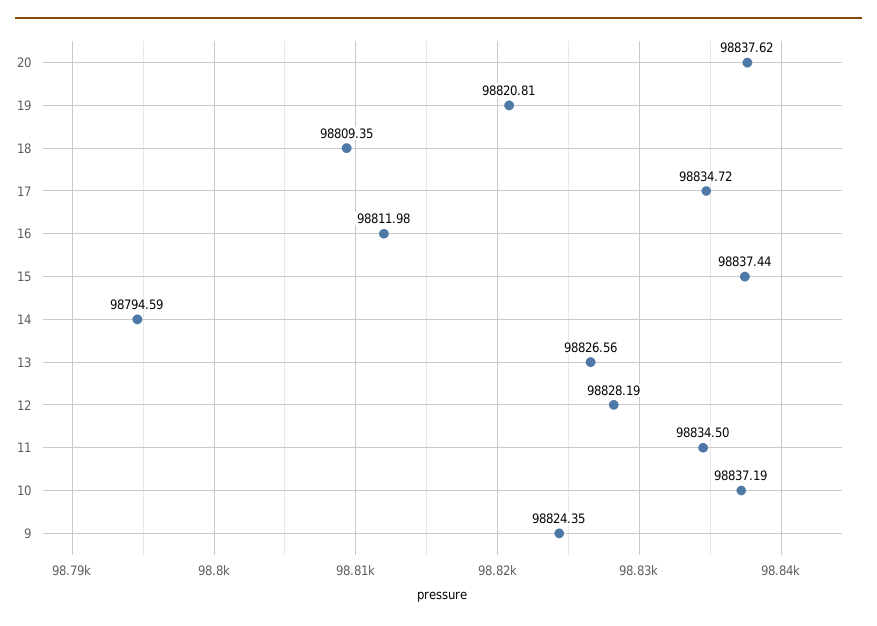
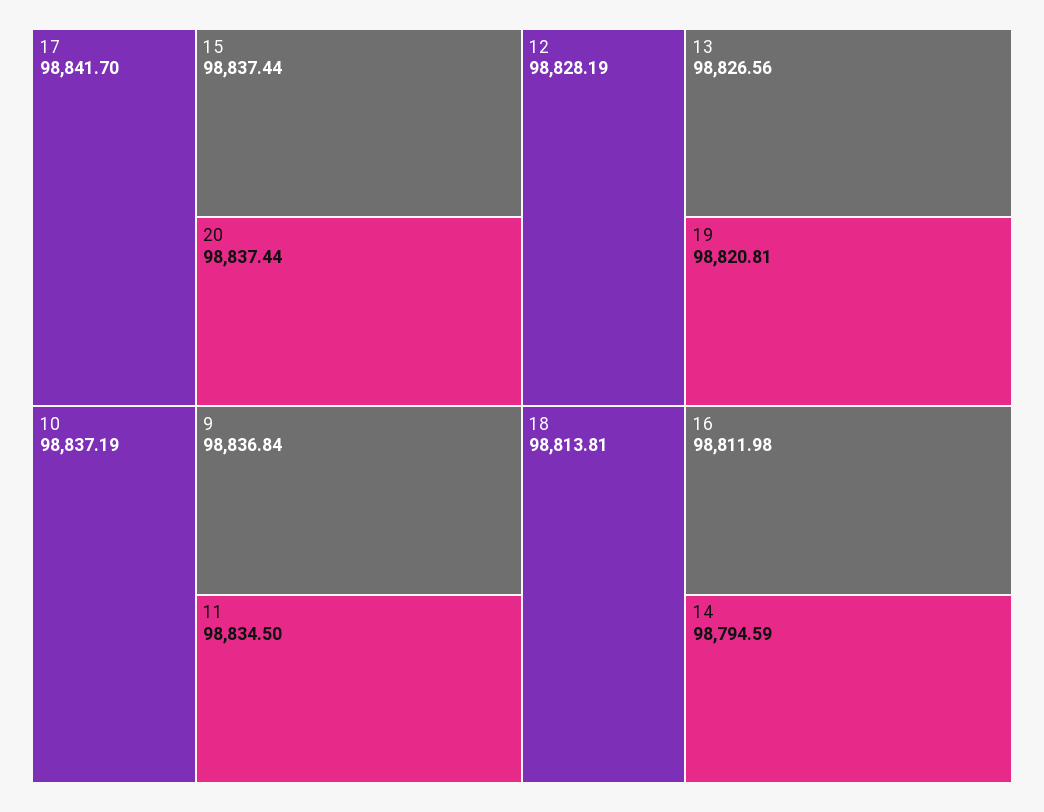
20: 98837.62 -> 98837.44
18: 98809.35 -> 98813.81
17: 98834.72 -> 98841.7
9: 98824.35 -> 98836.84

